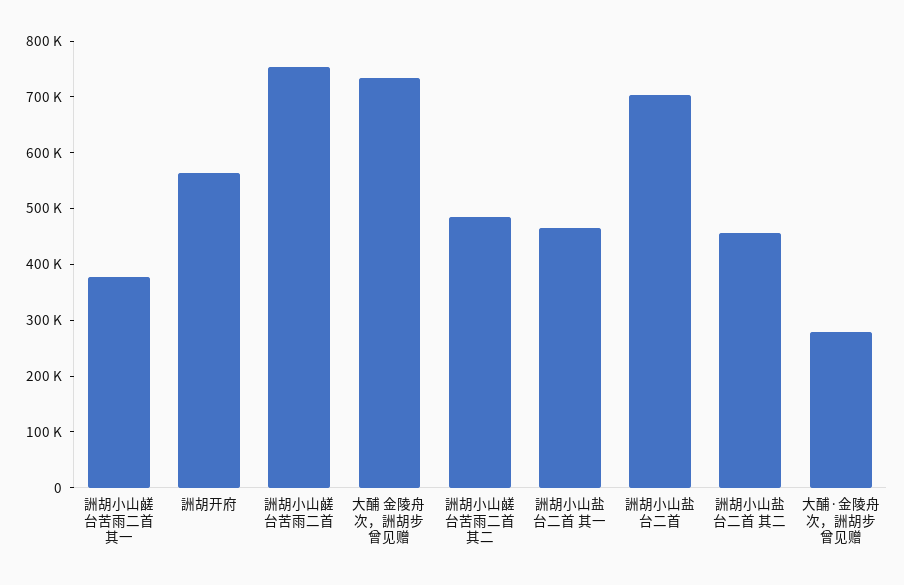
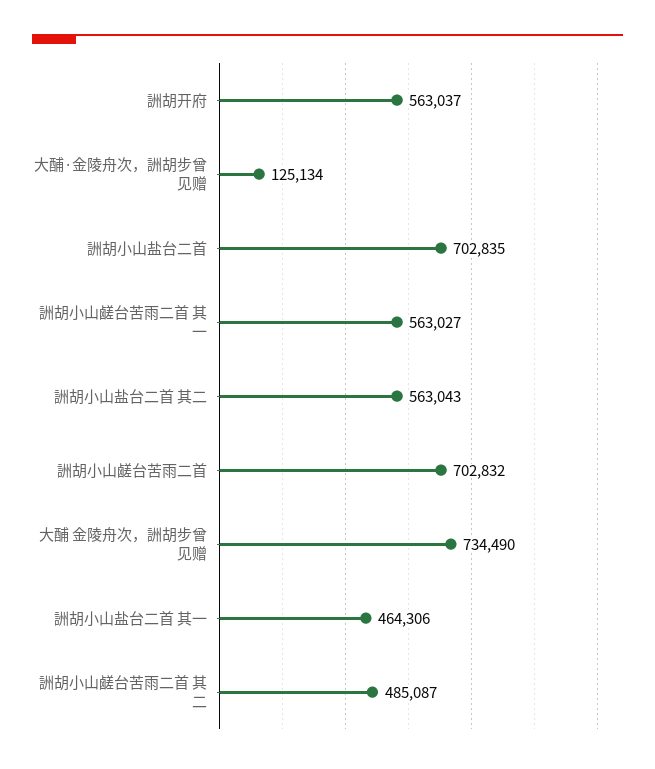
詶胡小山鹾台苦雨二首 其一: 380000 -> 563027
詶胡小山鹾台苦雨二首: 760000 -> 702832
詶胡小山盐台二首 其二: 460000 -> 563043
大酺·金陵舟次，詶胡步曾见赠: 280000 -> 125134

